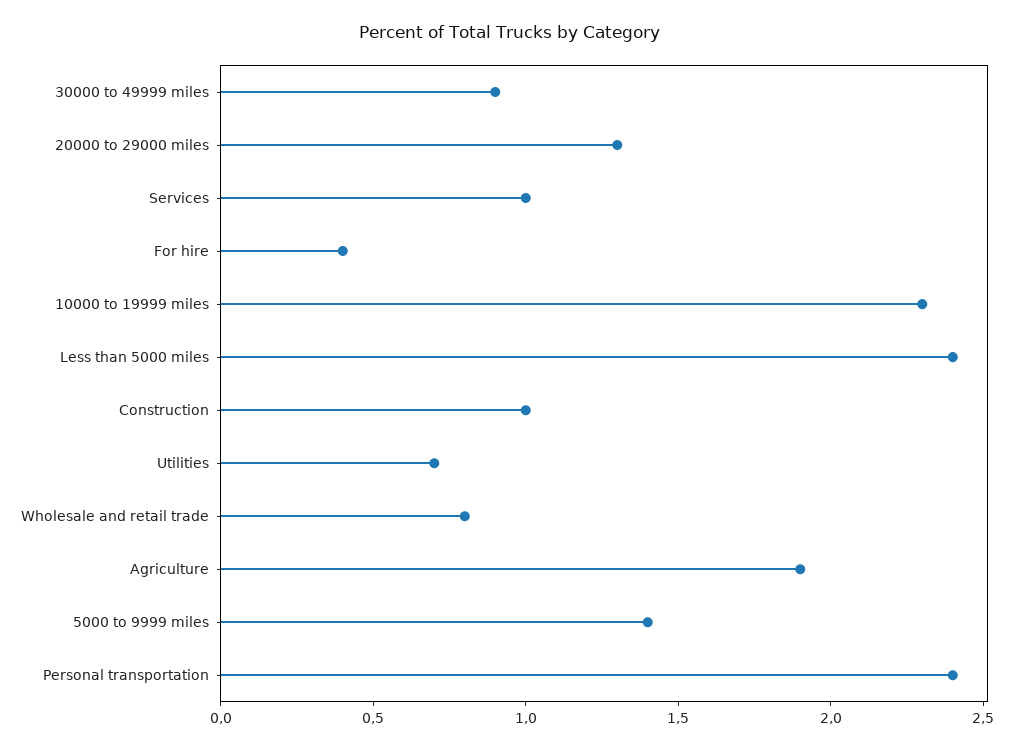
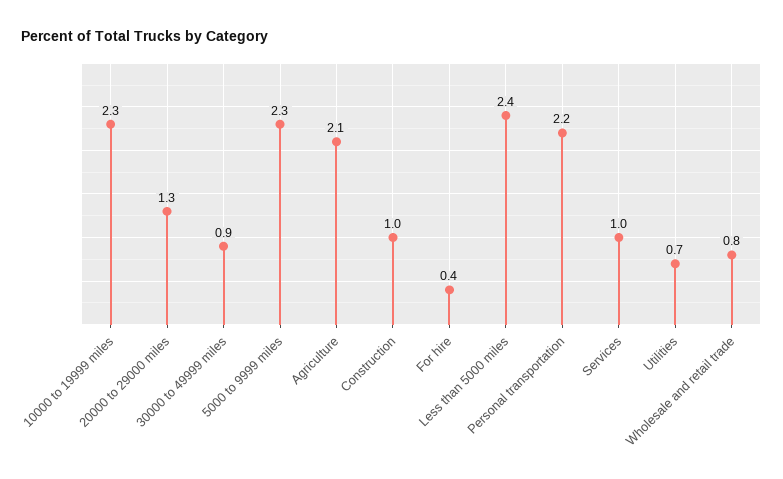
Agriculture: 1.9 -> 2.1
5000 to 9999 miles: 1.4 -> 2.3
Personal transportation: 2.4 -> 2.2

